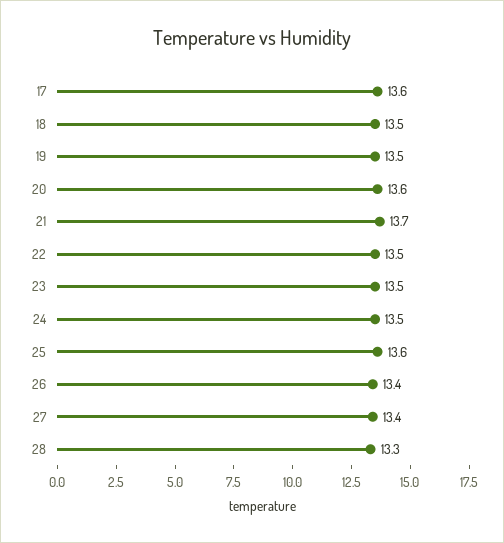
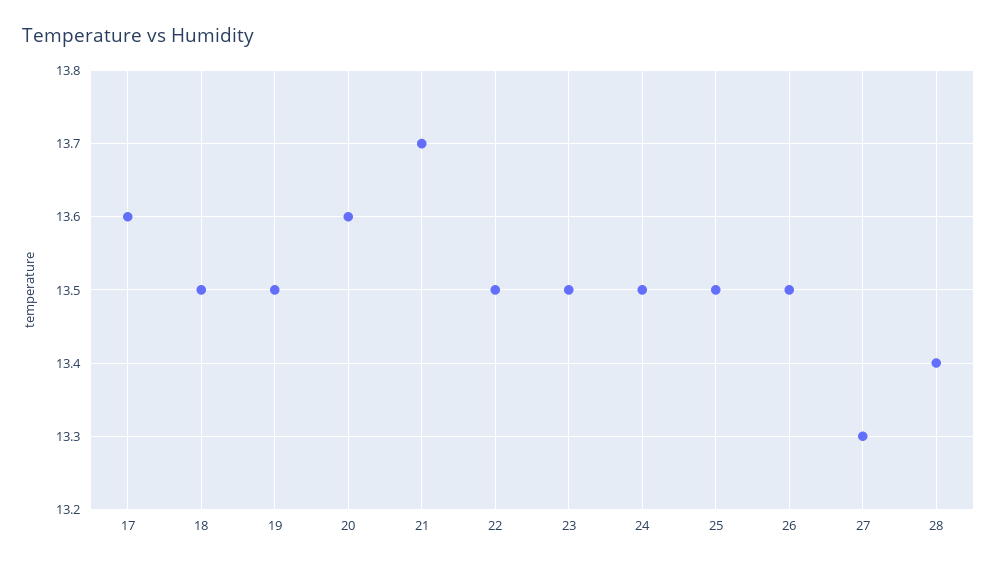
25: 13.6 -> 13.5
26: 13.4 -> 13.5
27: 13.4 -> 13.3
28: 13.3 -> 13.4

